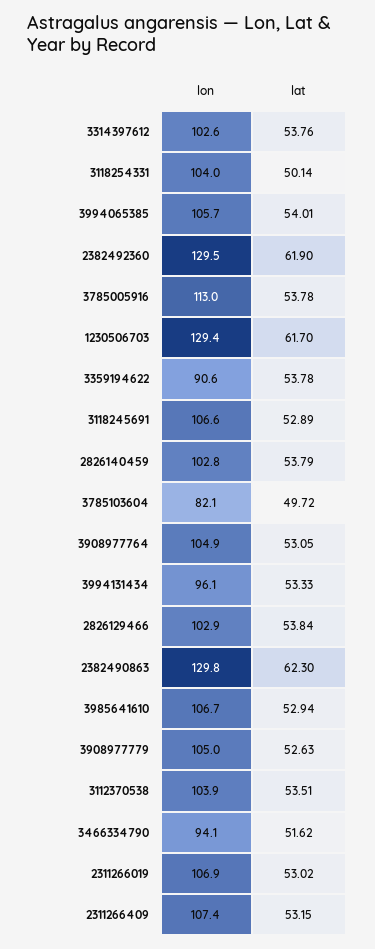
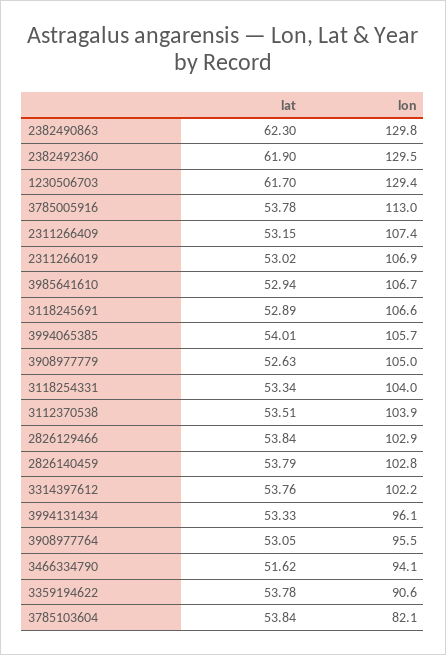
lon, 3314397612: 102.6 -> 102.2
lat, 3118254331: 50.14 -> 53.34
lat, 3785103604: 49.72 -> 53.84
lon, 3908977764: 104.9 -> 95.5

